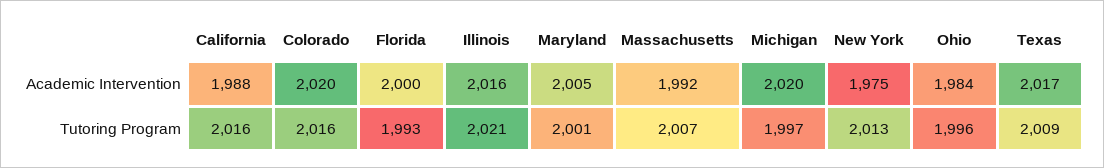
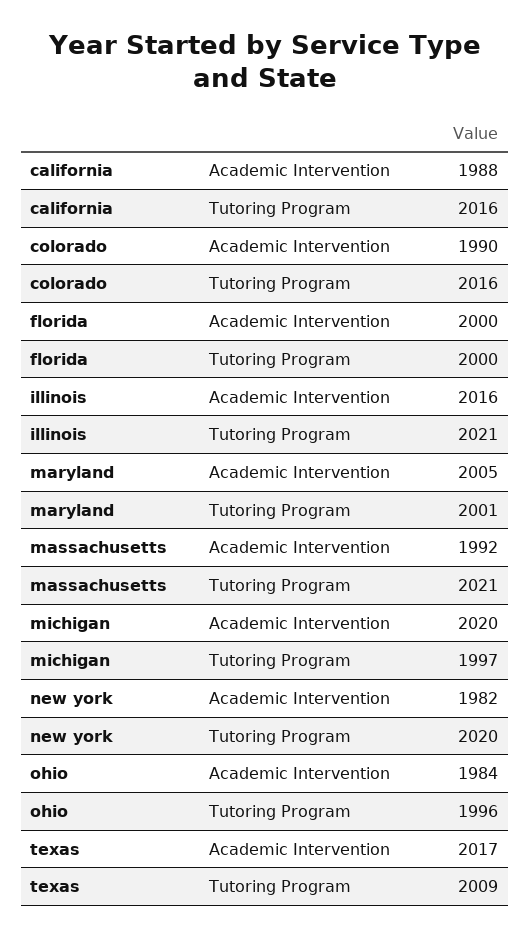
Colorado, Academic Intervention: 2020 -> 1990
New York, Academic Intervention: 1975 -> 1982
Florida, Tutoring Program: 1993 -> 2000
Massachusetts, Tutoring Program: 2007 -> 2021
New York, Tutoring Program: 2013 -> 2020

